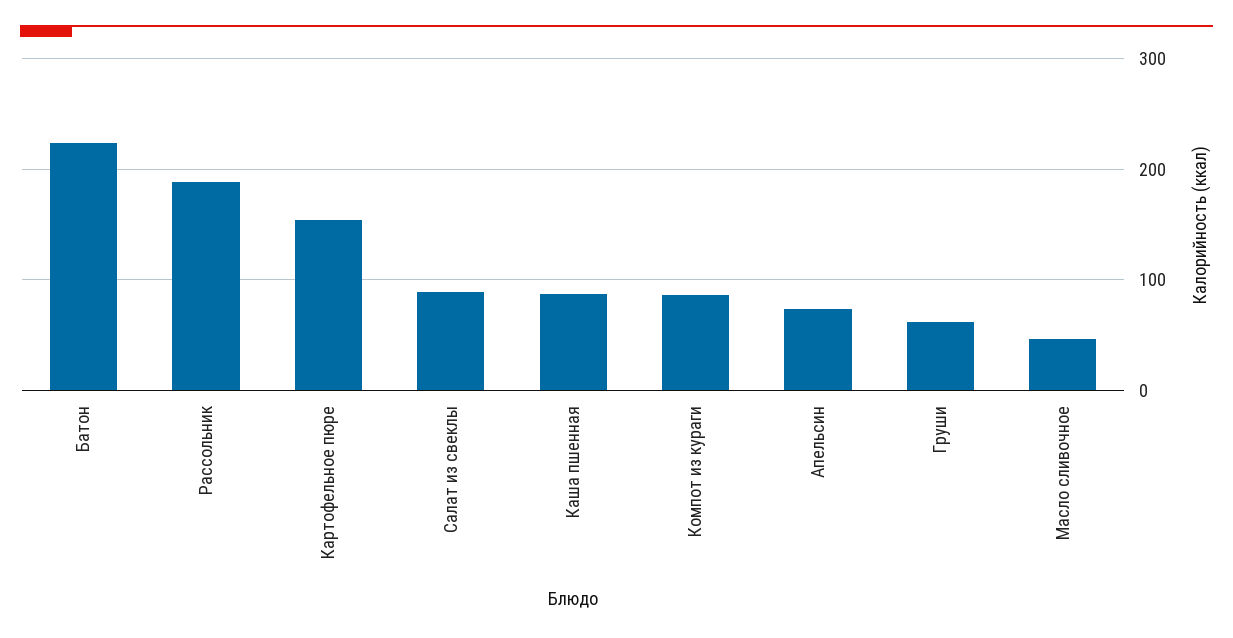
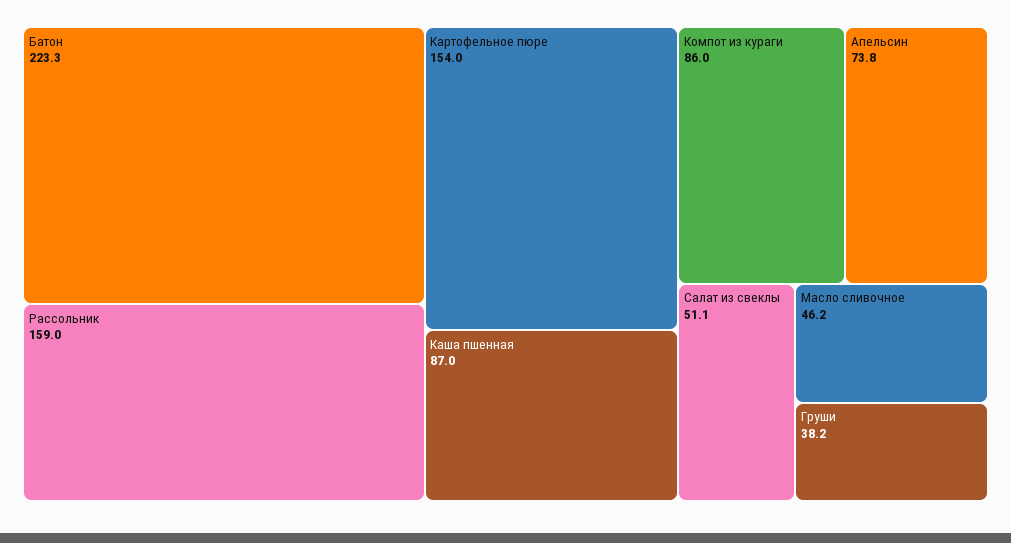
Рассольник: 190 -> 159
Салат из свеклы: 90 -> 51.1
Груши: 60 -> 38.2

